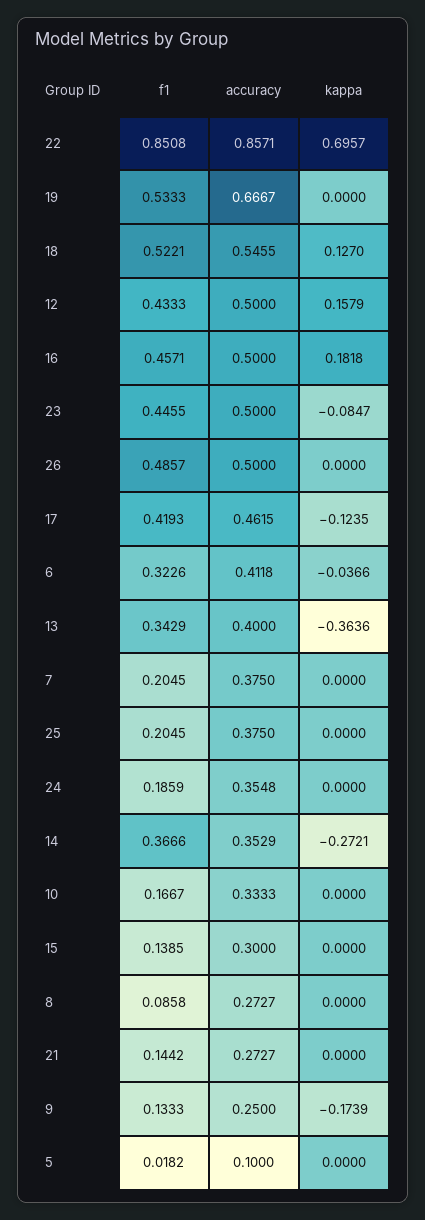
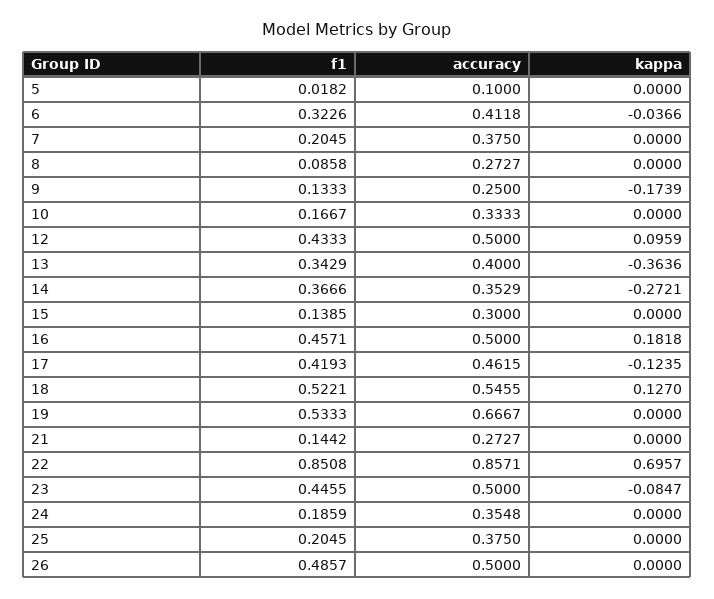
kappa, 12: 0.1579 -> 0.0959

